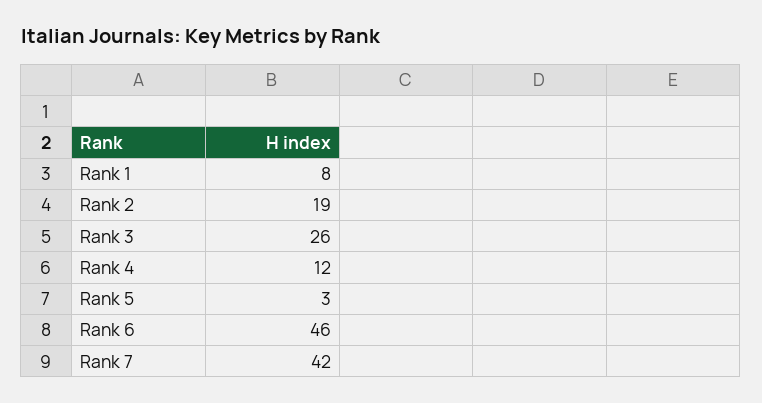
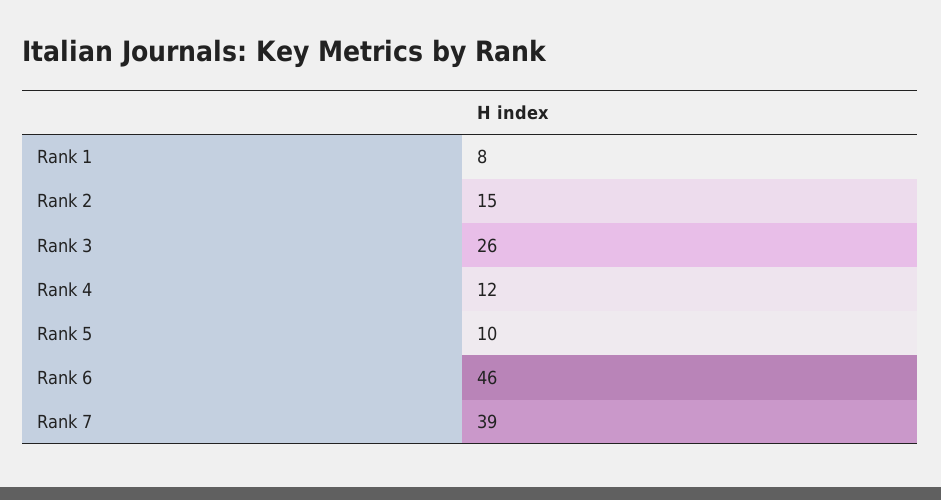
Rank 2: 19 -> 15
Rank 5: 3 -> 10
Rank 7: 42 -> 39

